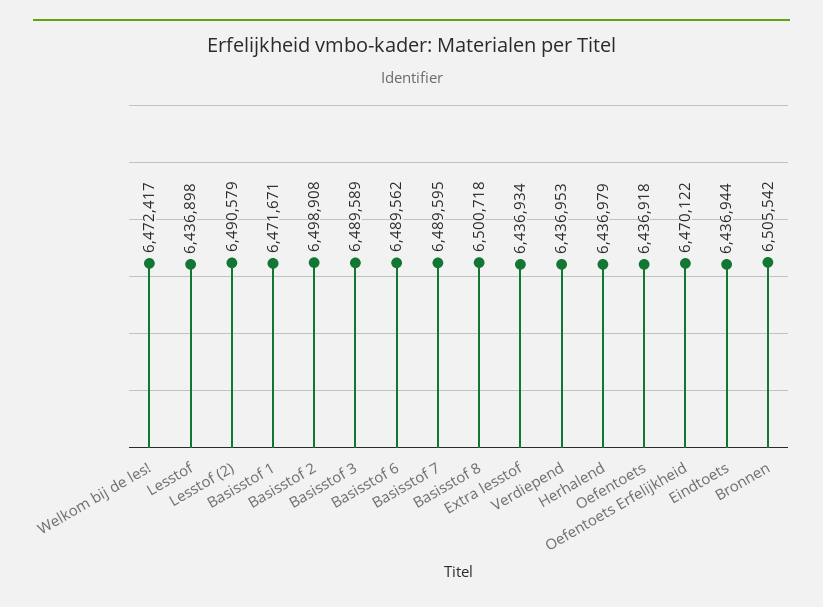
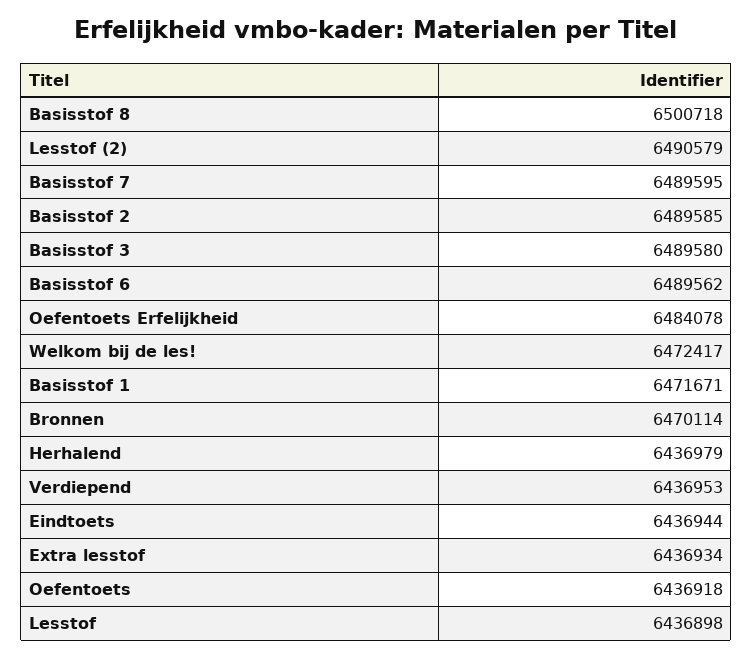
Basisstof 2: 6498908 -> 6489585
Basisstof 3: 6489589 -> 6489580
Oefentoets Erfelijkheid: 6470122 -> 6484078
Bronnen: 6505542 -> 6470114

